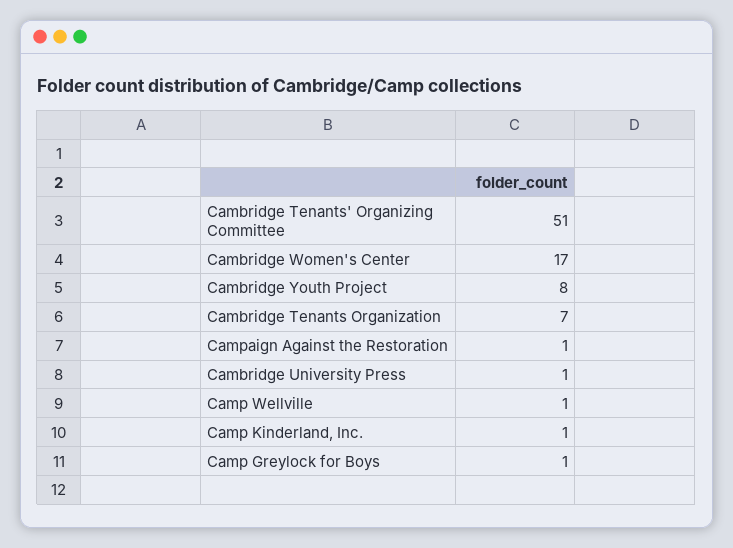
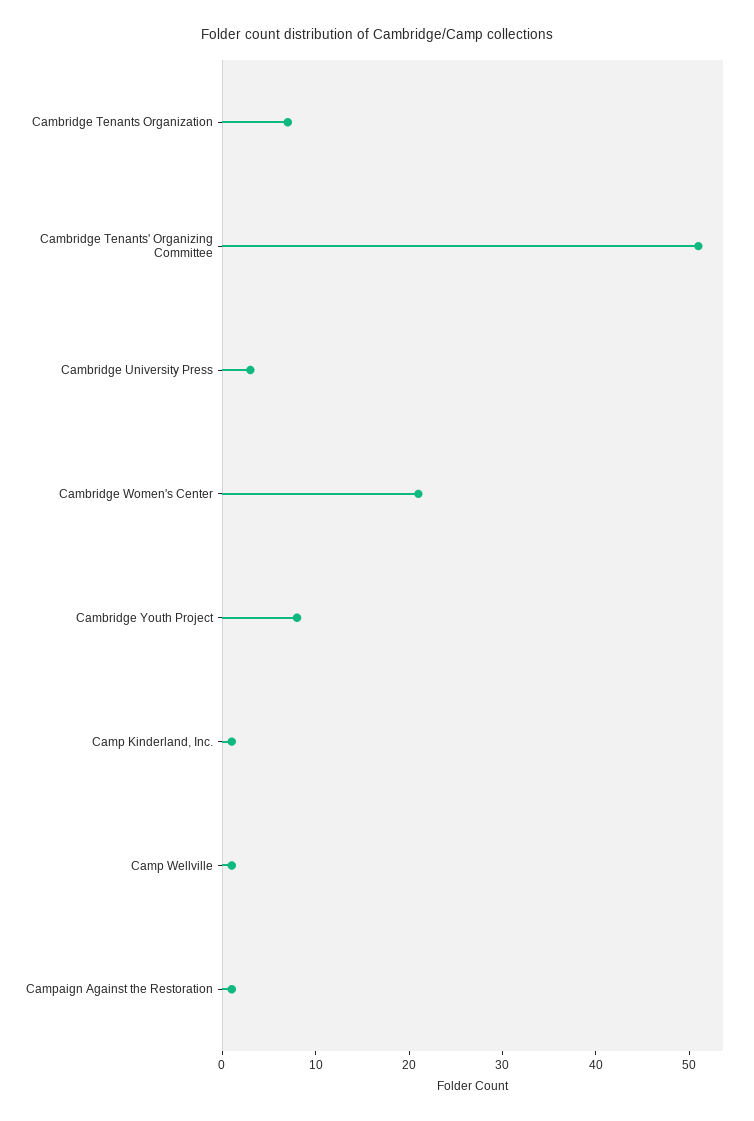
Cambridge Women's Center: 17 -> 21
Cambridge University Press: 1 -> 3
Camp Greylock for Boys: 1 -> none

